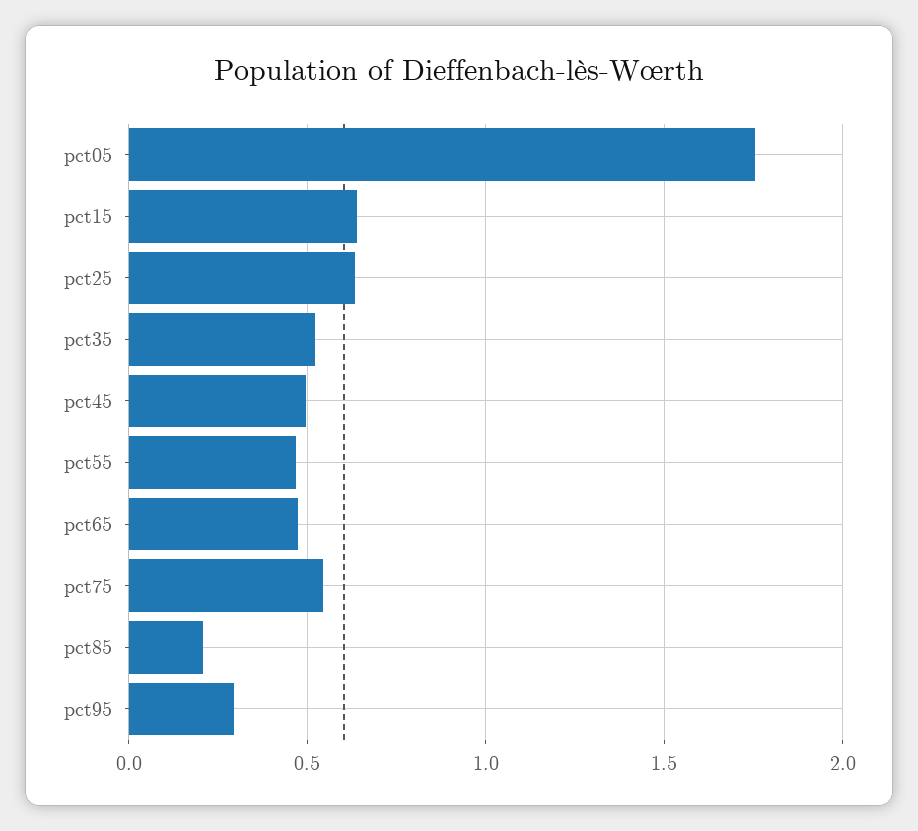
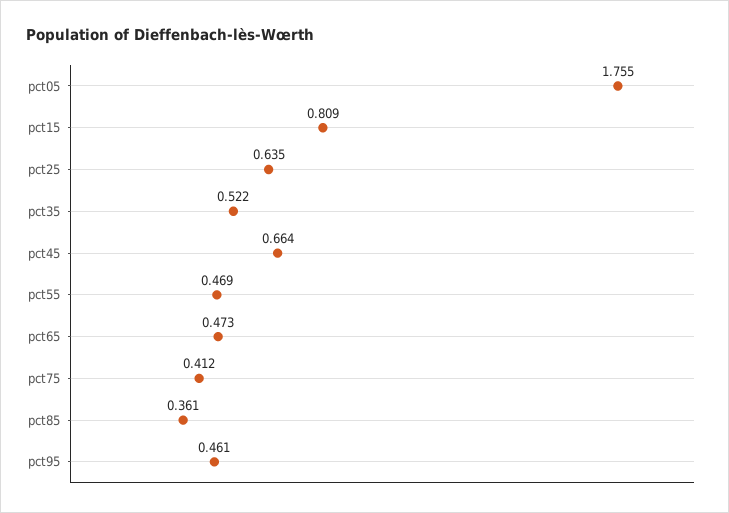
pct15: 0.65 -> 0.809
pct45: 0.5 -> 0.664
pct75: 0.55 -> 0.412
pct85: 0.2 -> 0.361
pct95: 0.3 -> 0.461

